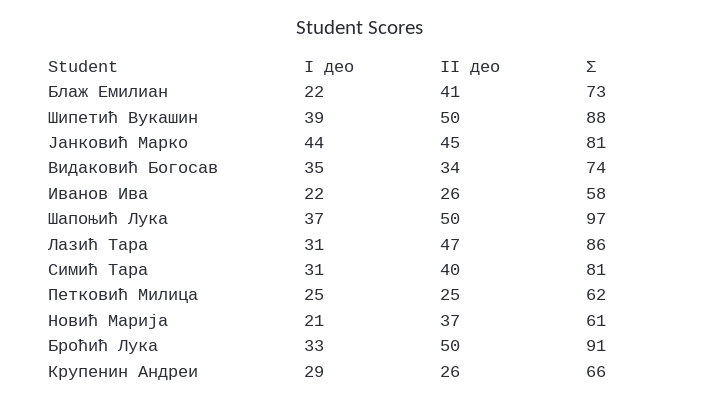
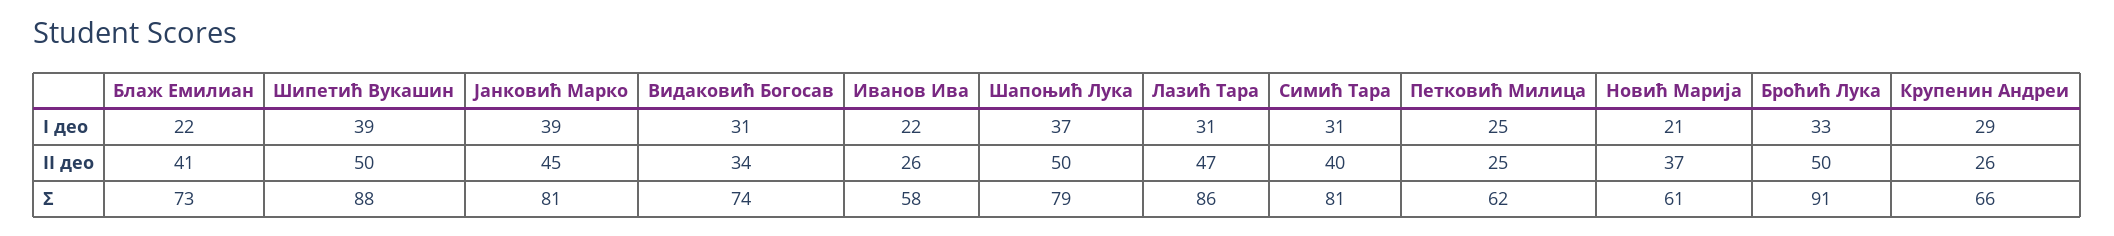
I део, Јанковић Марко: 44 -> 39
I део, Видаковић Богосав: 35 -> 31
Σ, Шапоњић Лука: 97 -> 79

